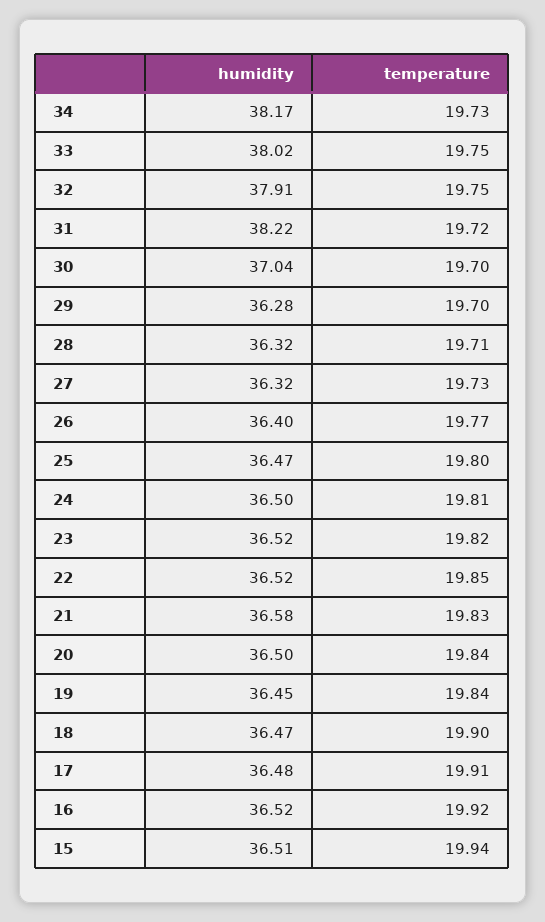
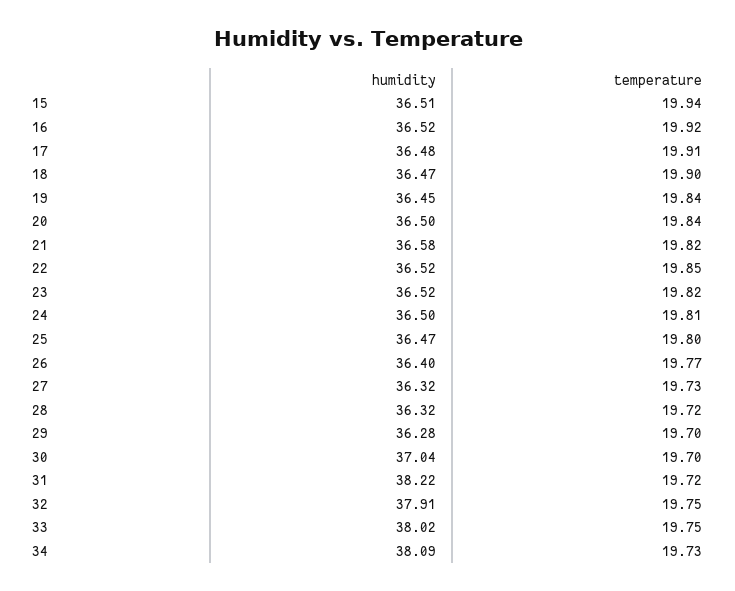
humidity, 34: 38.17 -> 38.09
temperature, 28: 19.71 -> 19.72
temperature, 21: 19.83 -> 19.82

